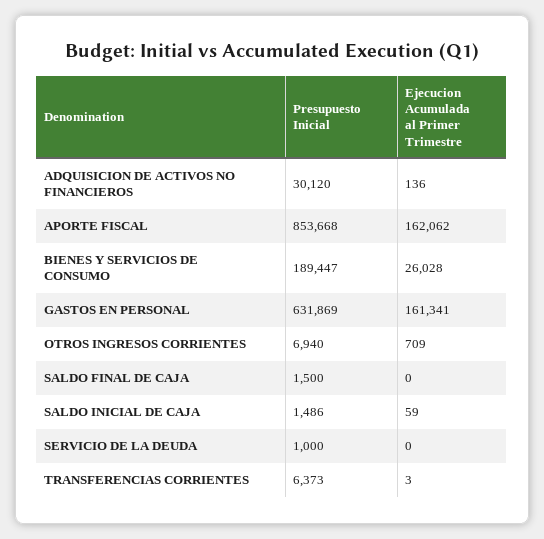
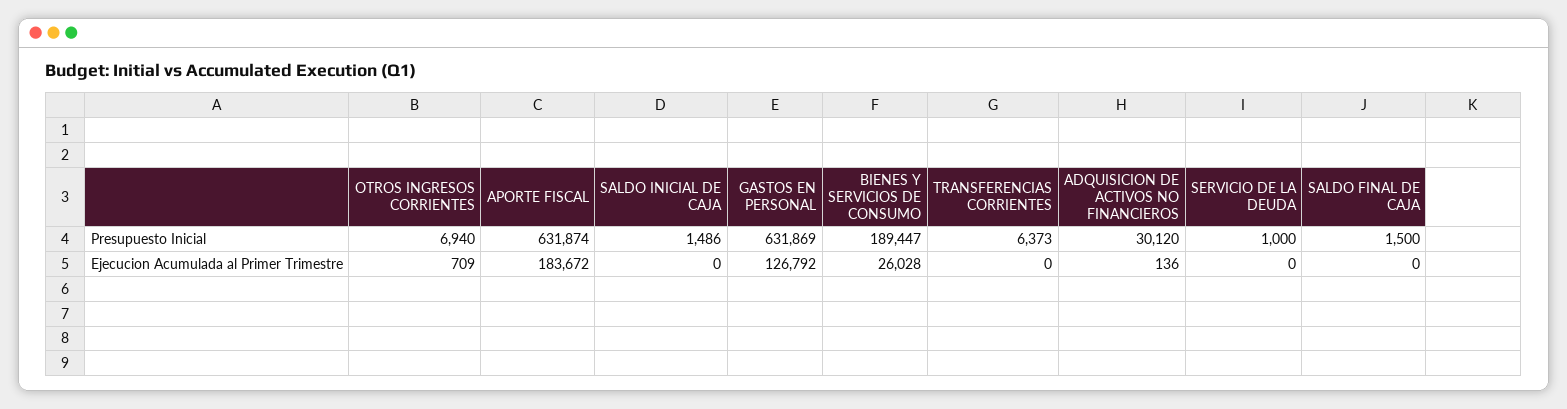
Presupuesto Inicial, APORTE FISCAL: 853668 -> 631874
Ejecucion Acumulada al Primer Trimestre, APORTE FISCAL: 162062 -> 183672
Ejecucion Acumulada al Primer Trimestre, GASTOS EN PERSONAL: 161341 -> 126792
Ejecucion Acumulada al Primer Trimestre, SALDO INICIAL DE CAJA: 59 -> 0
Ejecucion Acumulada al Primer Trimestre, TRANSFERENCIAS CORRIENTES: 3 -> 0

